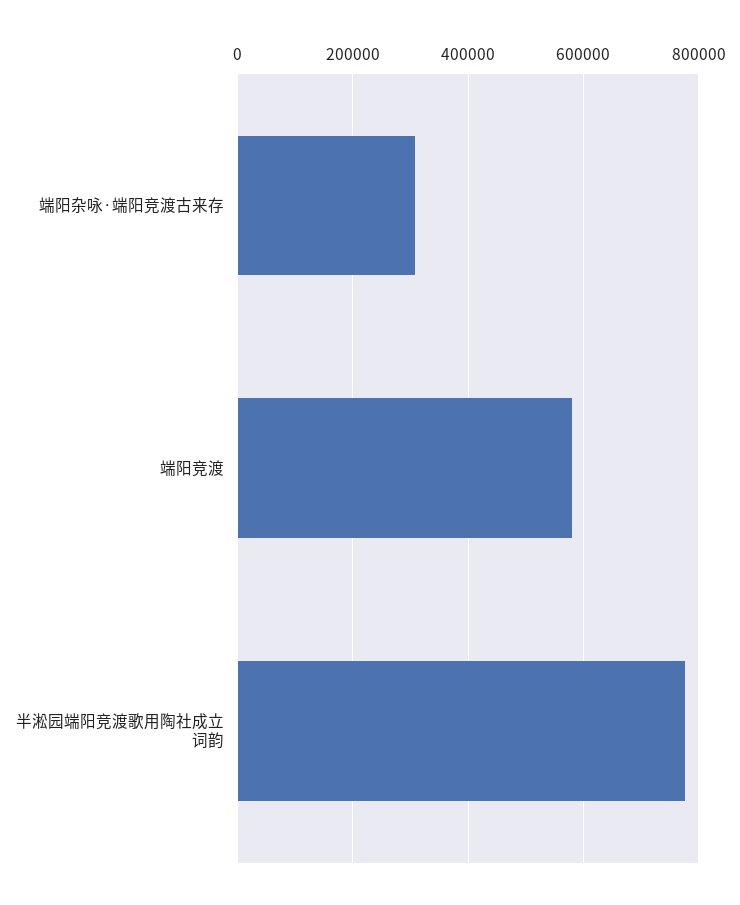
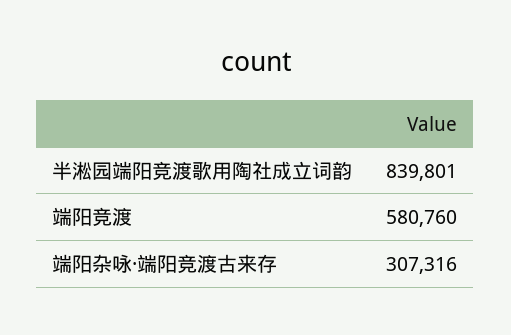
半淞园端阳竞渡歌用陶社成立词韵: 780000 -> 839801

